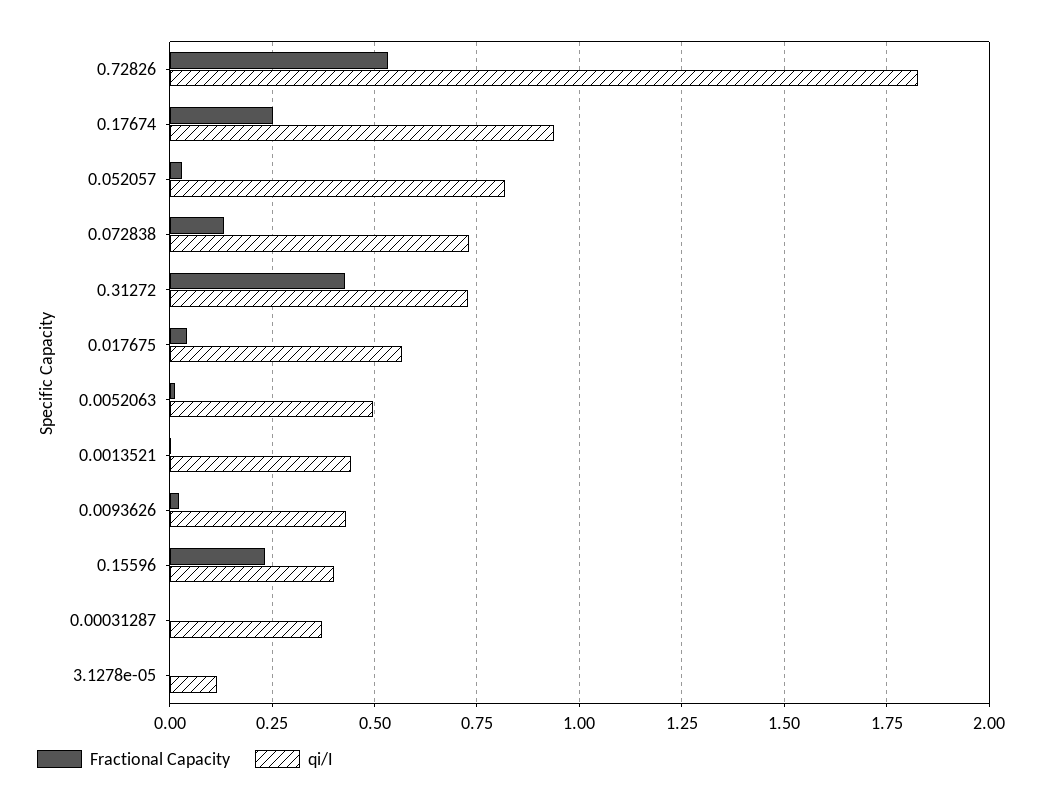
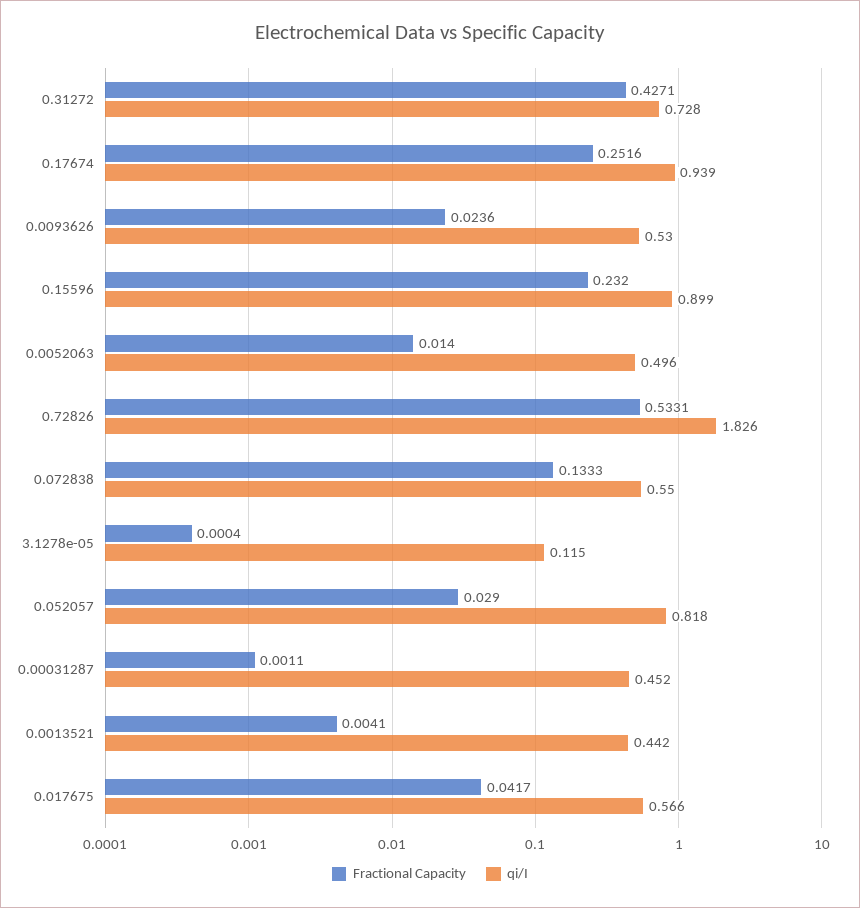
qi/I, 0.072838: 0.725 -> 0.55
qi/I, 0.0093626: 0.425 -> 0.53
qi/I, 0.15596: 0.4 -> 0.899
qi/I, 0.00031287: 0.375 -> 0.452

